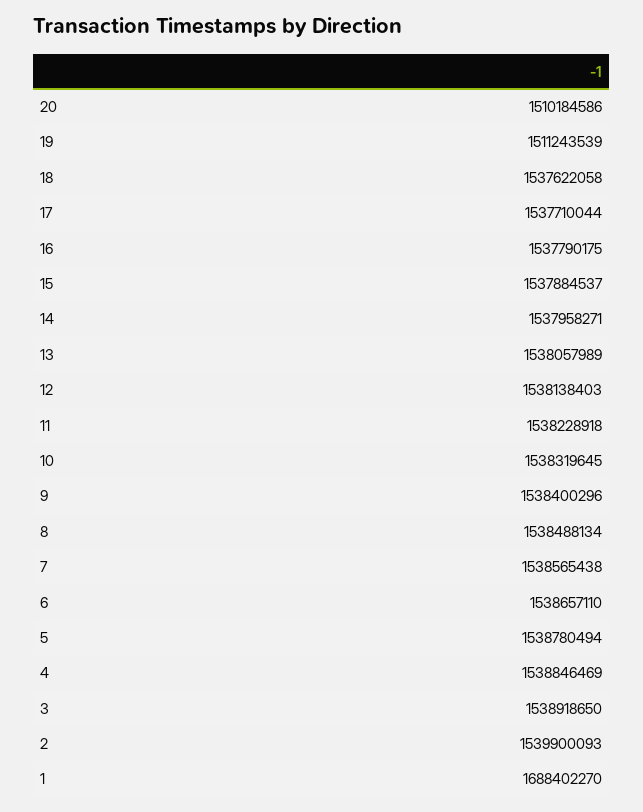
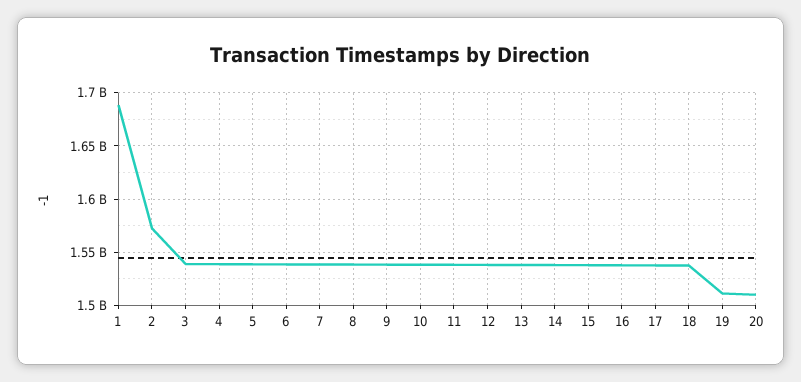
2: 1539900093 -> 1570000000

